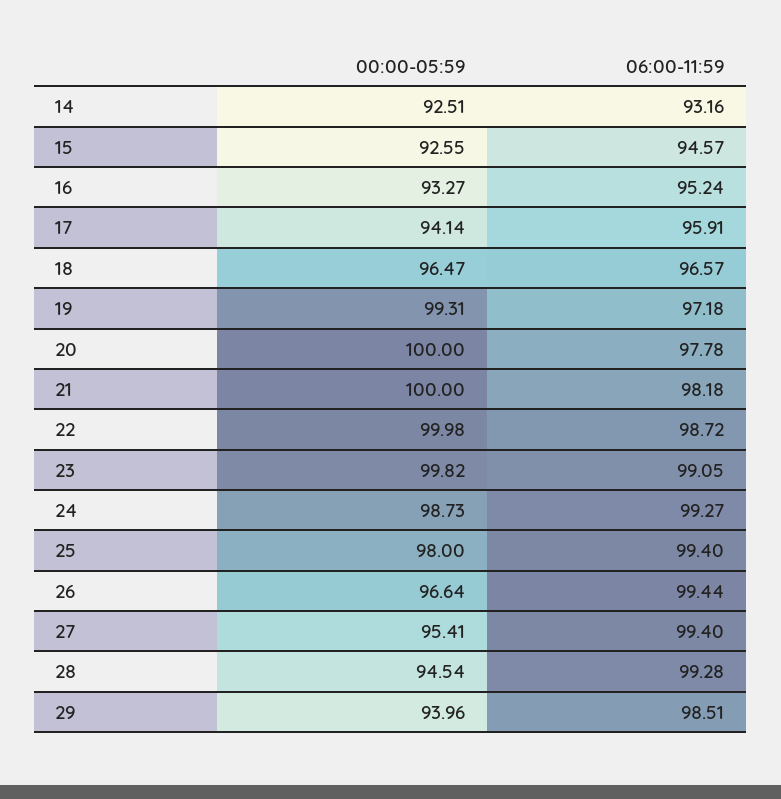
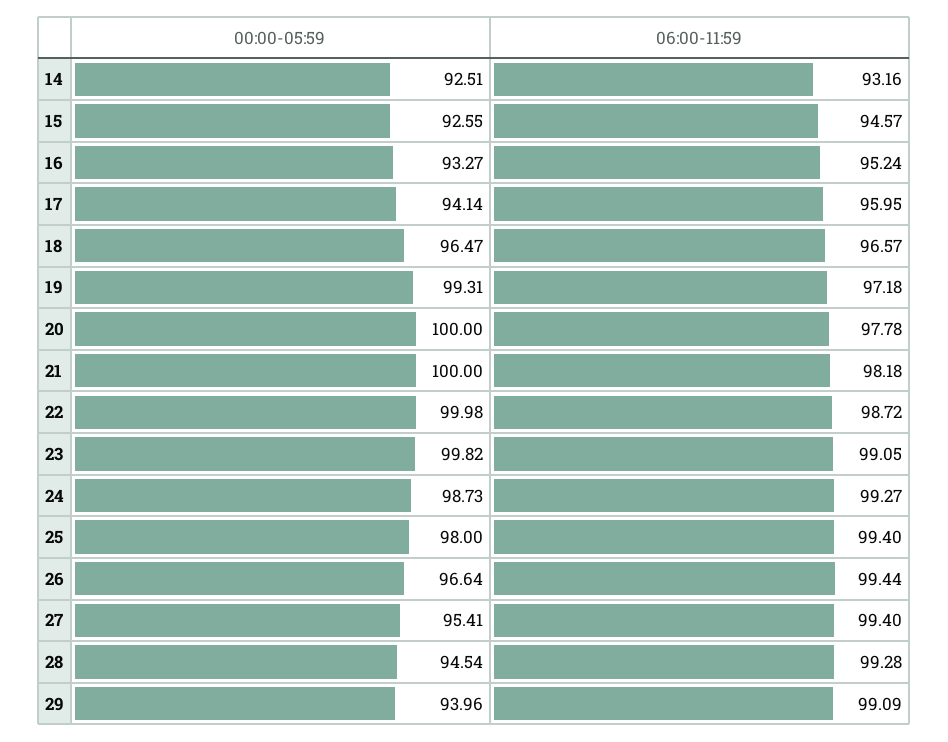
06:00-11:59, 17: 95.91 -> 95.95
06:00-11:59, 29: 98.51 -> 99.09

